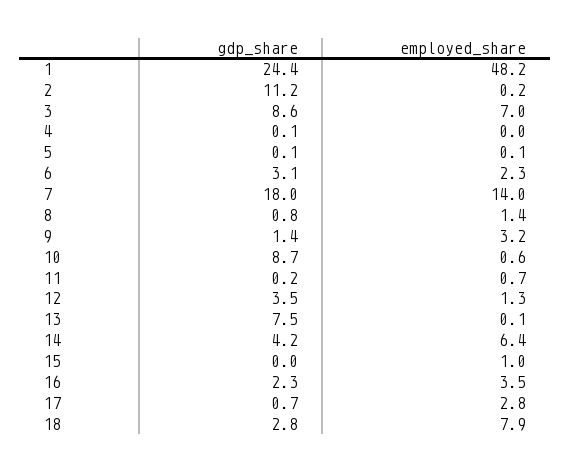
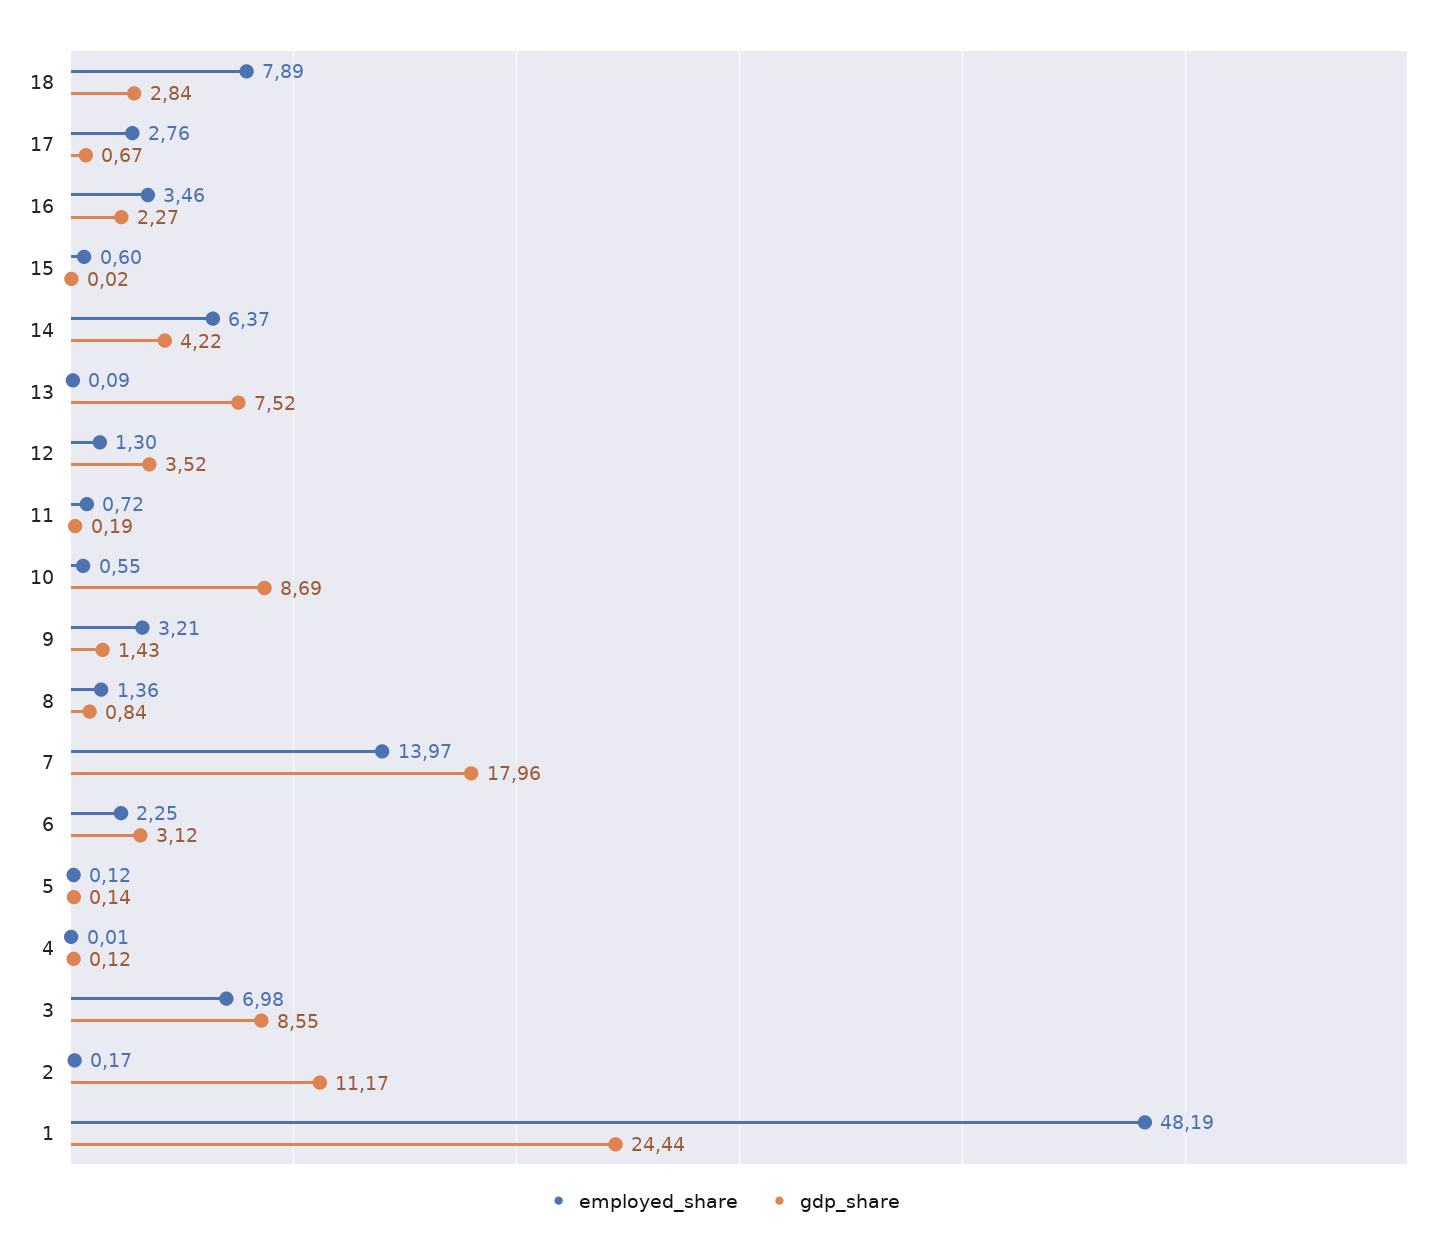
employed_share, 15: 1 -> 0.6

